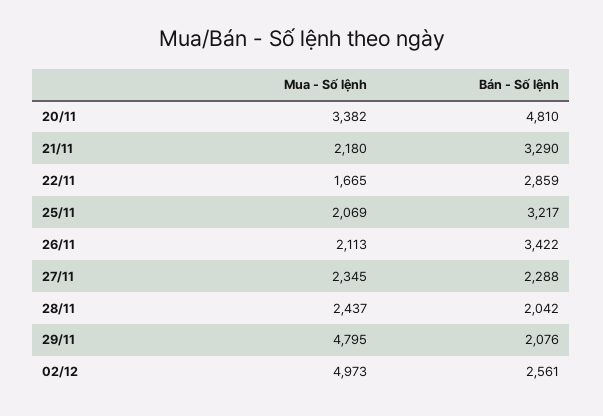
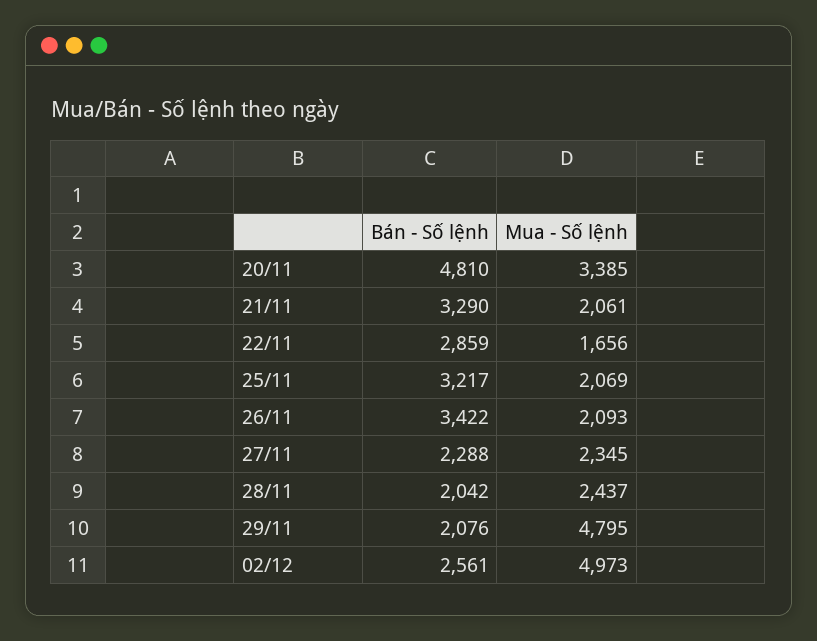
Mua - Số lệnh, 20/11: 3382 -> 3385
Mua - Số lệnh, 21/11: 2180 -> 2061
Mua - Số lệnh, 22/11: 1665 -> 1656
Mua - Số lệnh, 26/11: 2113 -> 2093

